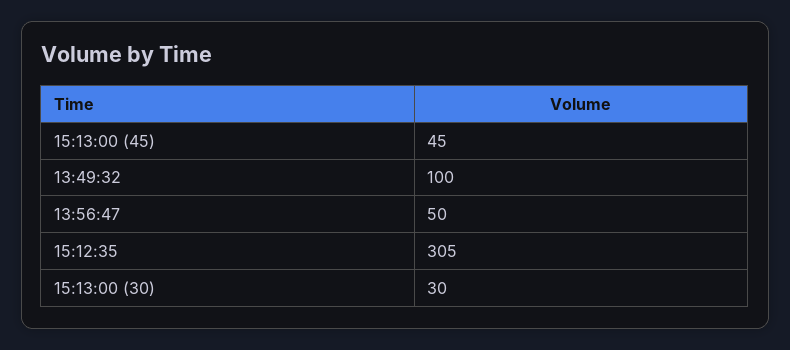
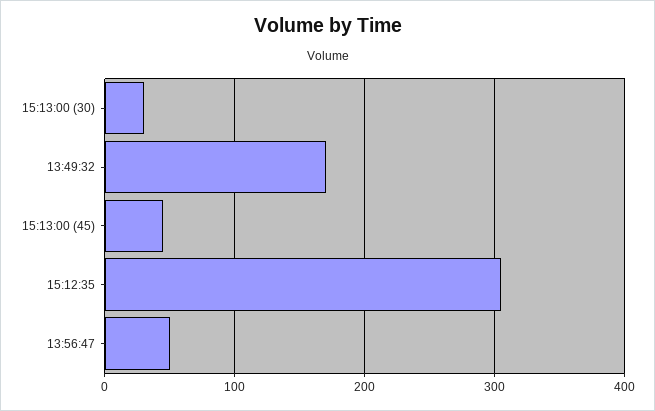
13:49:32: 100 -> 170

